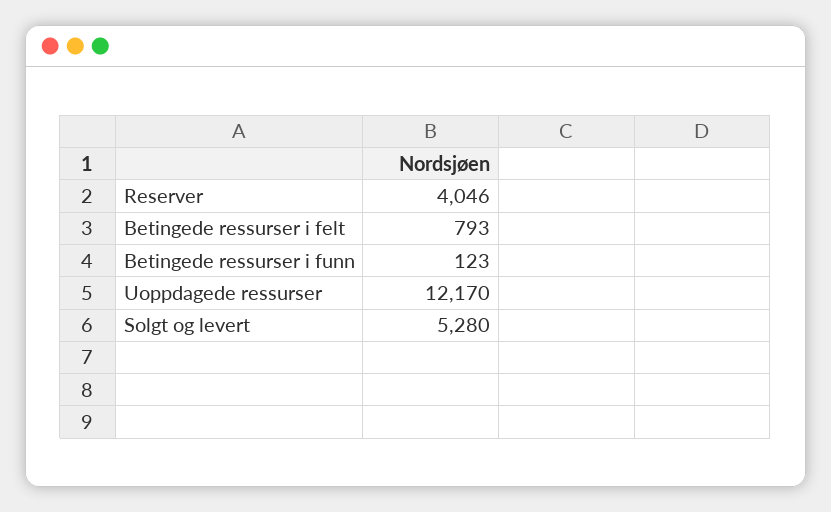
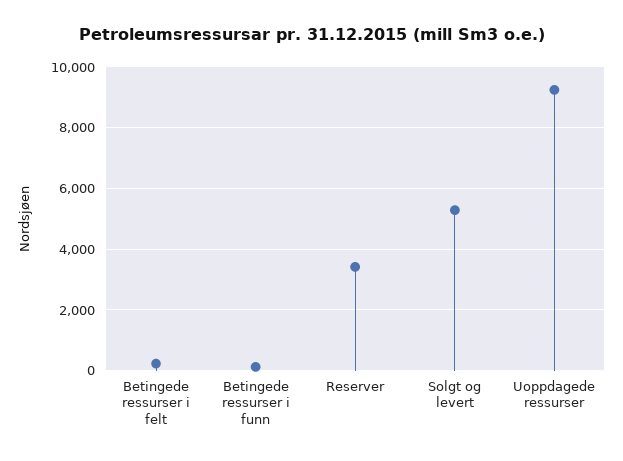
Reserver: 4046 -> 3400
Betingede ressurser i felt: 793 -> 200
Uoppdagede ressurser: 12170 -> 9200

